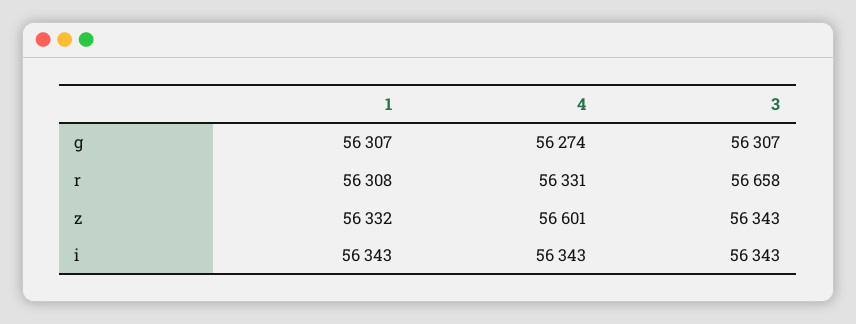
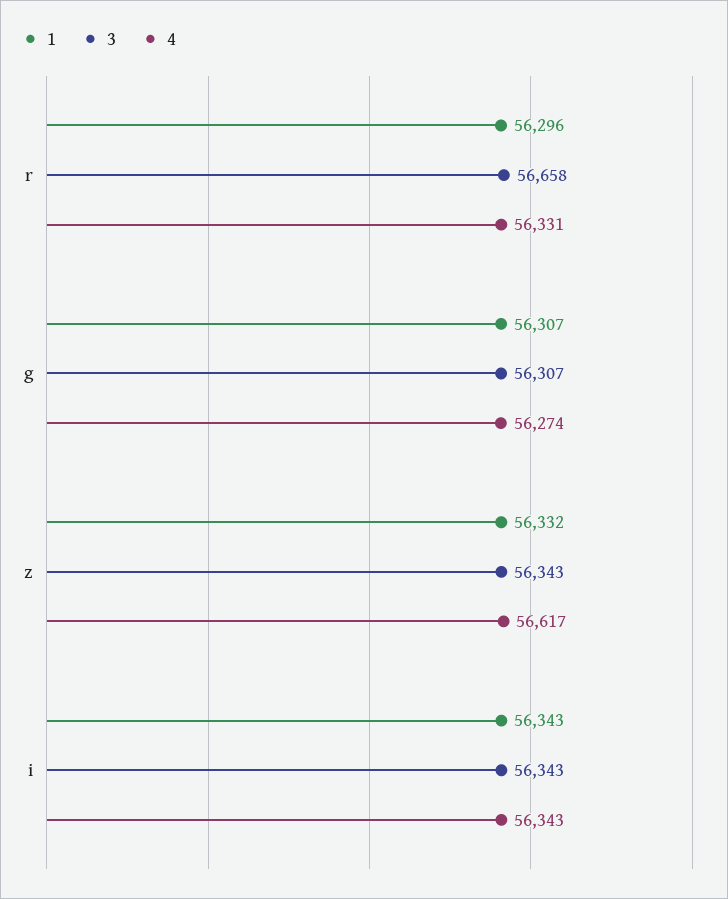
1, r: 56308 -> 56296
4, z: 56601 -> 56617

